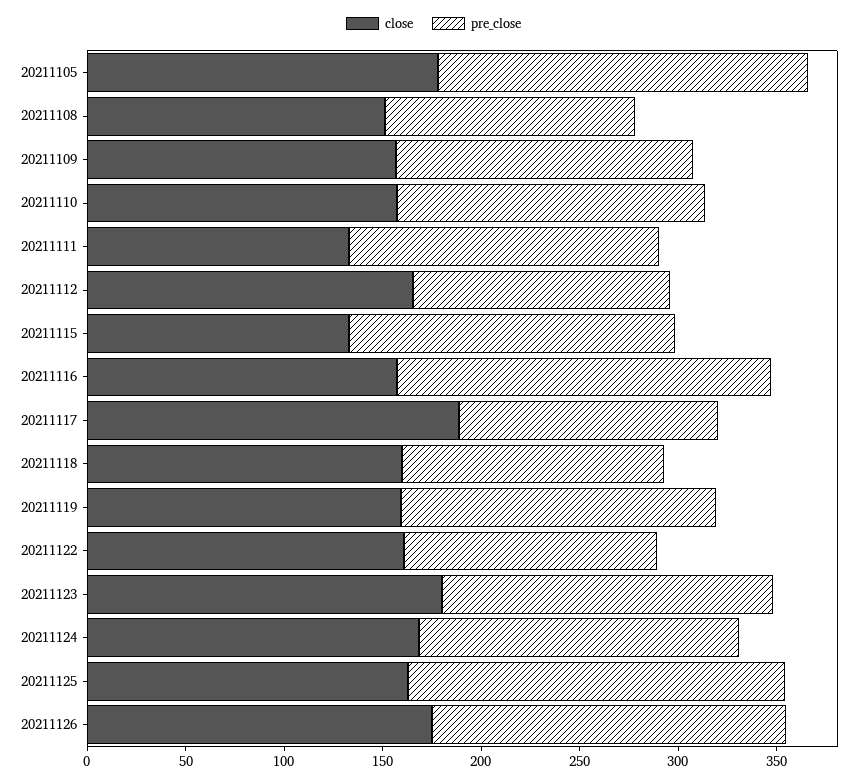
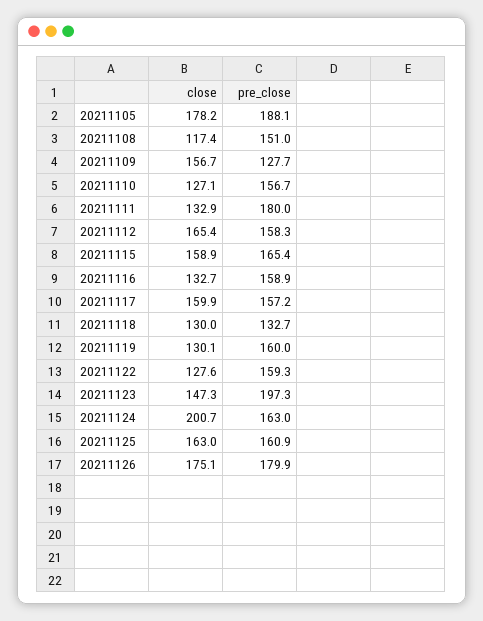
close, 20211108: 150 -> 117.4
pre_close, 20211108: 130 -> 151
pre_close, 20211109: 150 -> 127.7
close, 20211110: 160 -> 127.1
pre_close, 20211111: 160 -> 180
pre_close, 20211112: 130 -> 158.3
close, 20211115: 130 -> 158.9
close, 20211116: 160 -> 132.7
pre_close, 20211116: 190 -> 158.9
close, 20211117: 190 -> 159.9
pre_close, 20211117: 130 -> 157.2
close, 20211118: 160 -> 130
close, 20211119: 160 -> 130.1
close, 20211122: 160 -> 127.6
pre_close, 20211122: 130 -> 159.3
close, 20211123: 180 -> 147.3
pre_close, 20211123: 170 -> 197.3
close, 20211124: 170 -> 200.7
pre_close, 20211125: 190 -> 160.9

